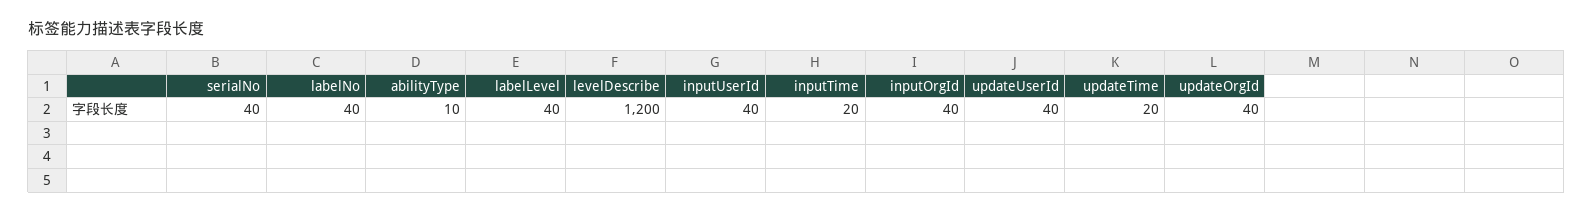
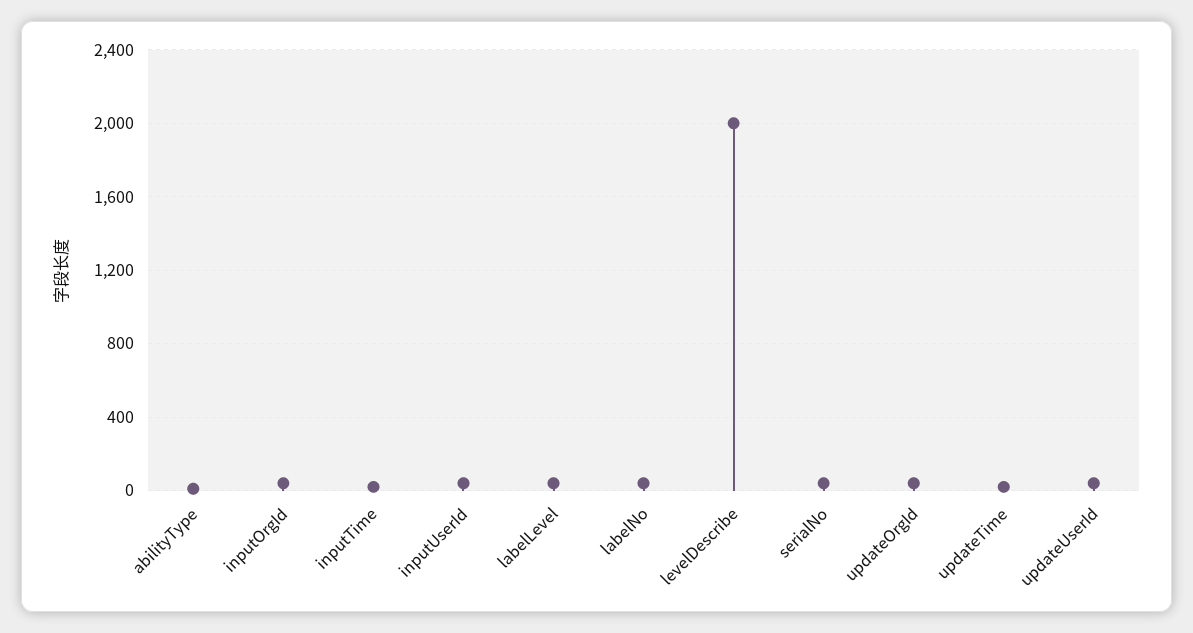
levelDescribe: 1200 -> 2000

